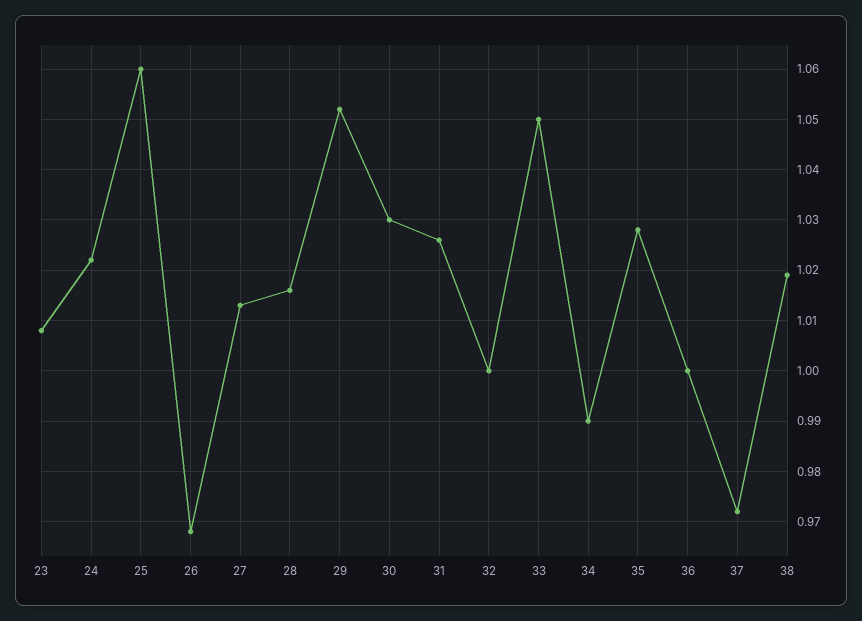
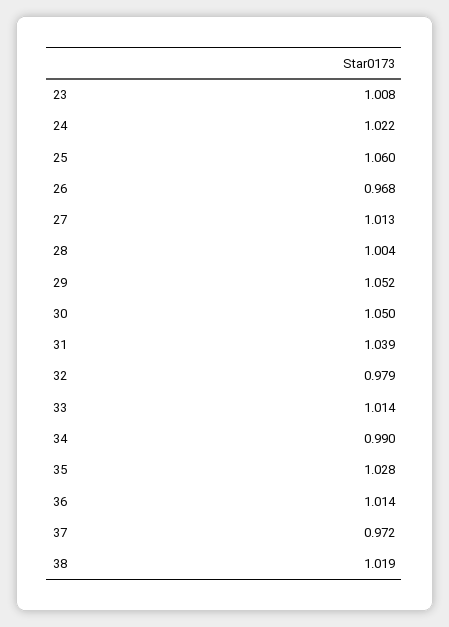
28: 1.015 -> 1.004
30: 1.03 -> 1.05
31: 1.025 -> 1.039
32: 1 -> 0.979
33: 1.05 -> 1.014
36: 1 -> 1.014

